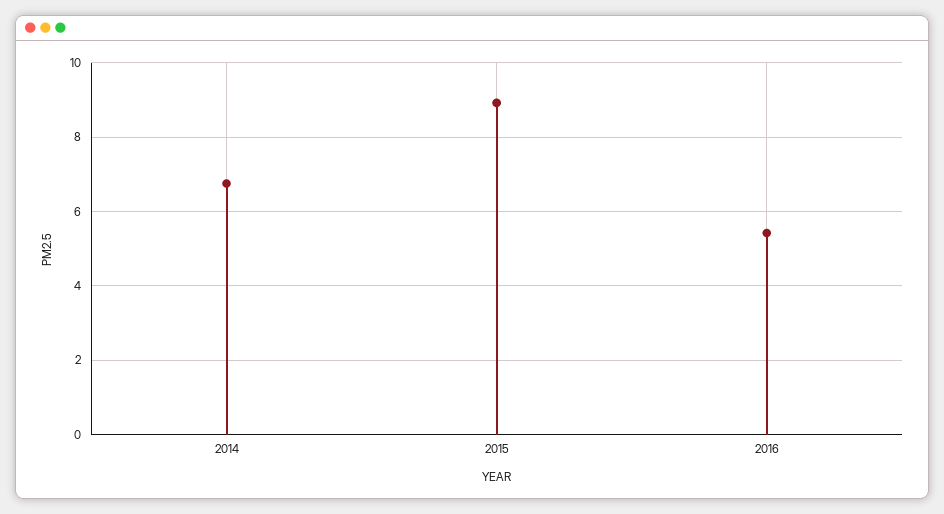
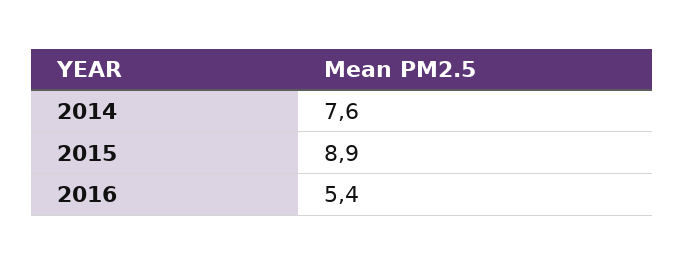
2014: 6.8 -> 7.6

